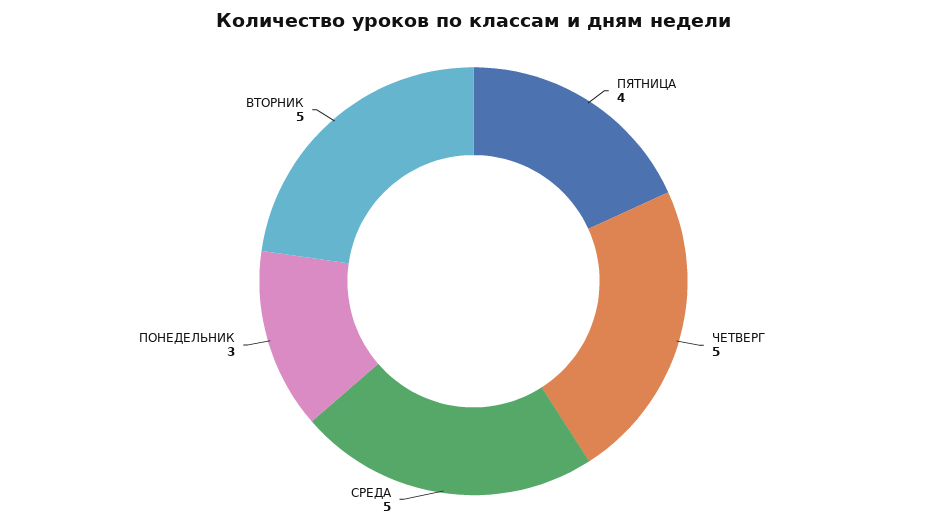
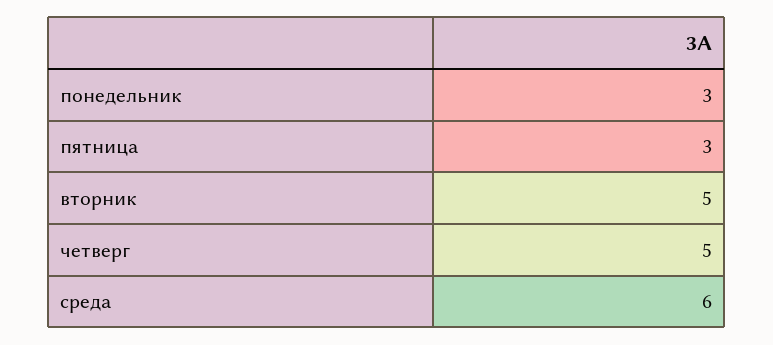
ПЯТНИЦА: 4 -> 3
СРЕДА: 5 -> 6

